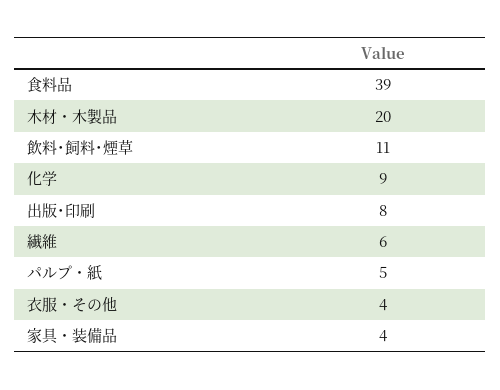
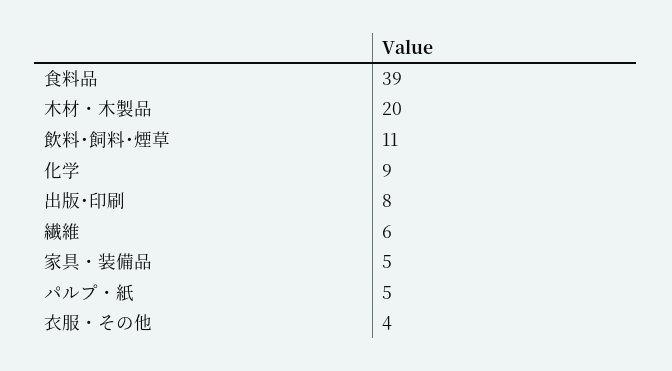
家具・装備品: 4 -> 5

